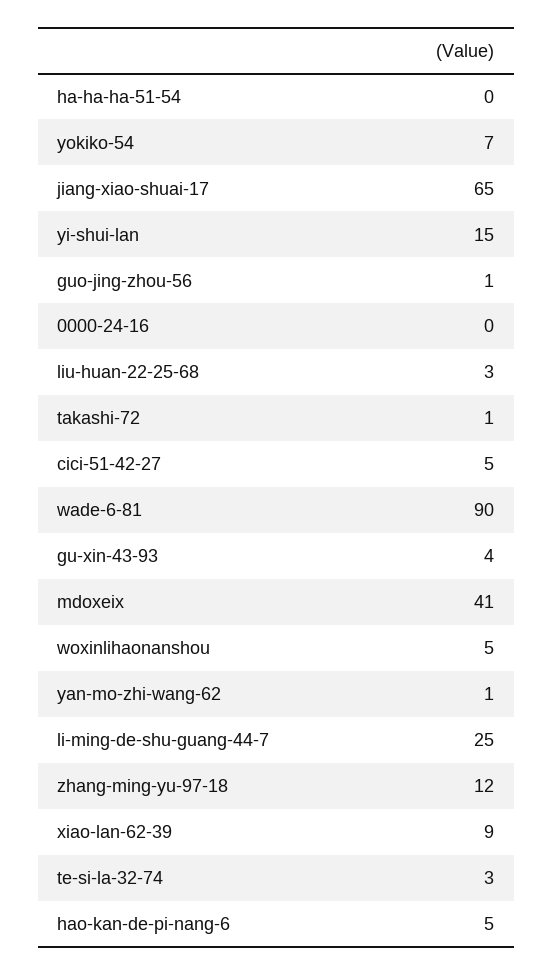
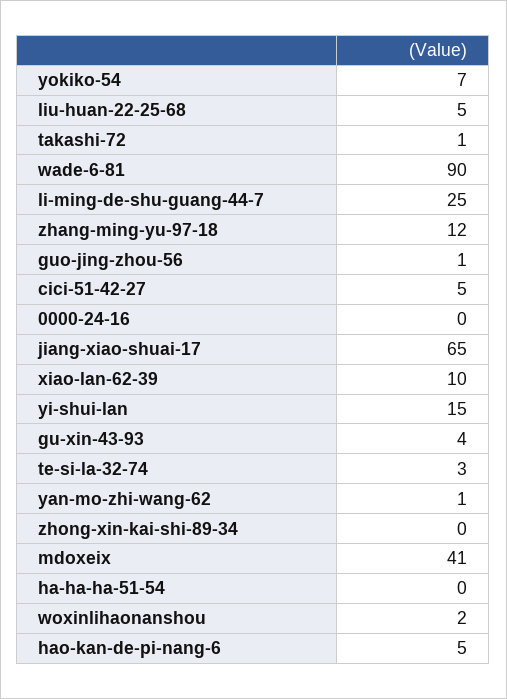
liu-huan-22-25-68: 3 -> 5
woxinlihaonanshou: 5 -> 2
xiao-lan-62-39: 9 -> 10
zhong-xin-kai-shi-89-34: none -> 0

